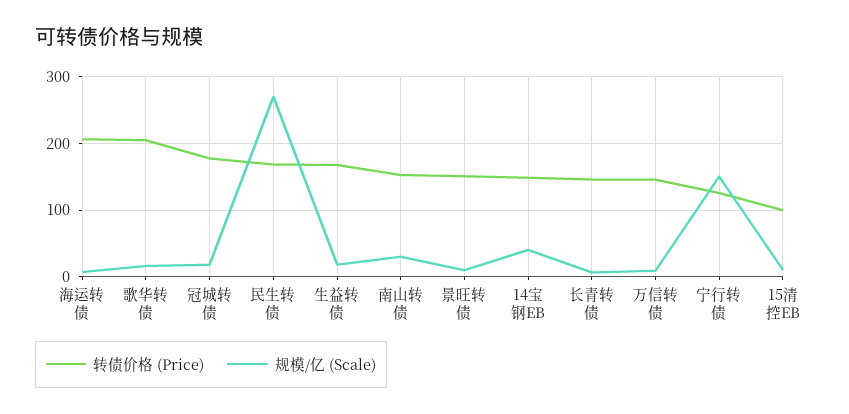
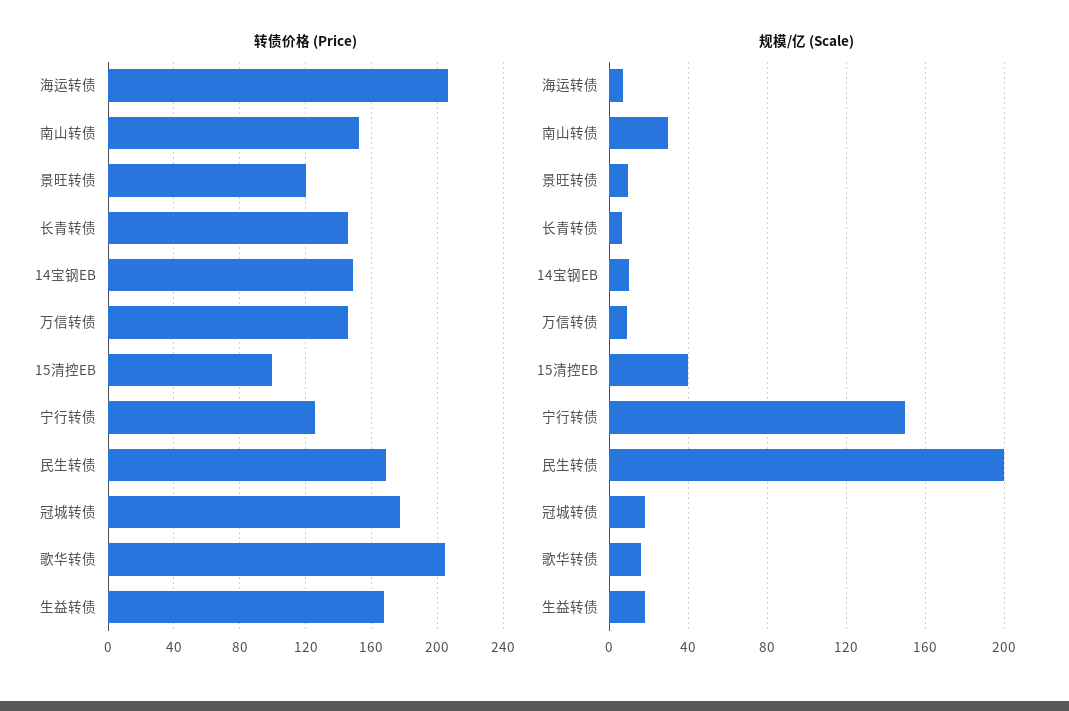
规模/亿 (Scale), 民生转债: 270 -> 200
转债价格 (Price), 景旺转债: 150 -> 120
规模/亿 (Scale), 14宝钢EB: 40 -> 10
规模/亿 (Scale), 15清控EB: 10 -> 40

